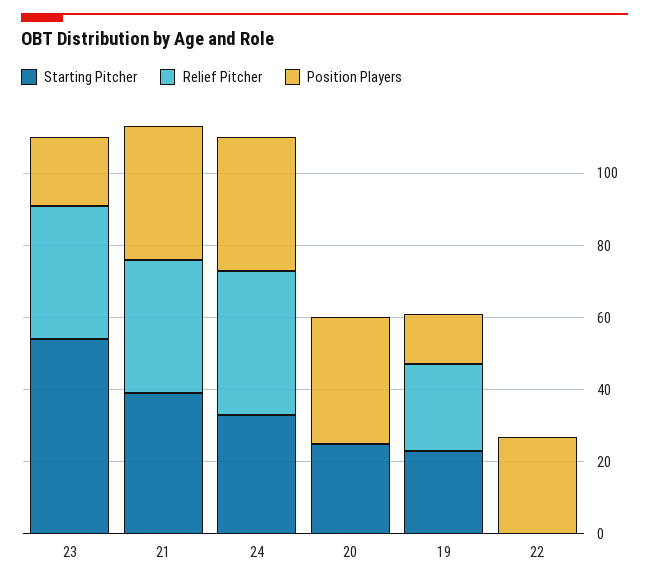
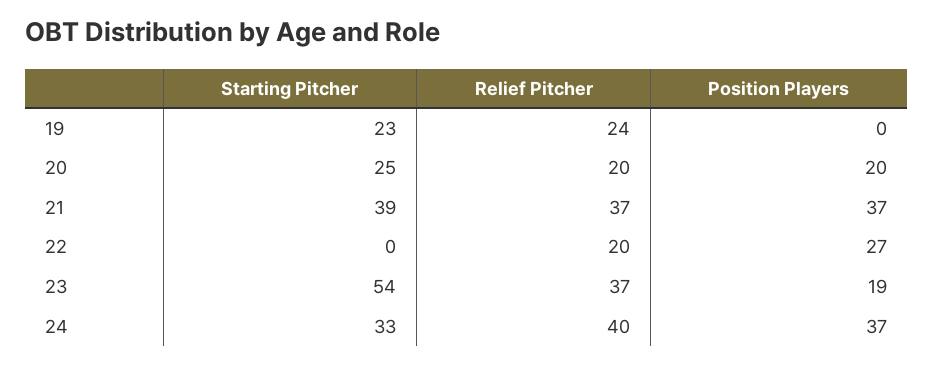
Relief Pitcher, 20: 0 -> 20
Position Players, 20: 35 -> 20
Position Players, 19: 15 -> 0
Relief Pitcher, 22: 0 -> 20

